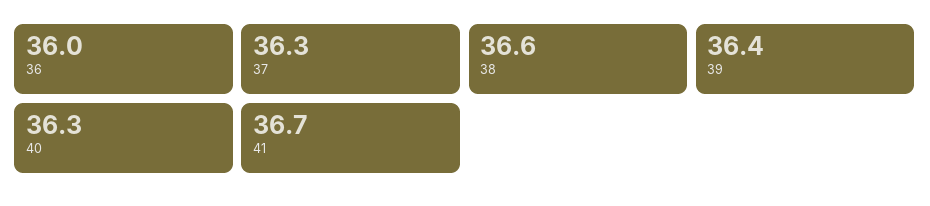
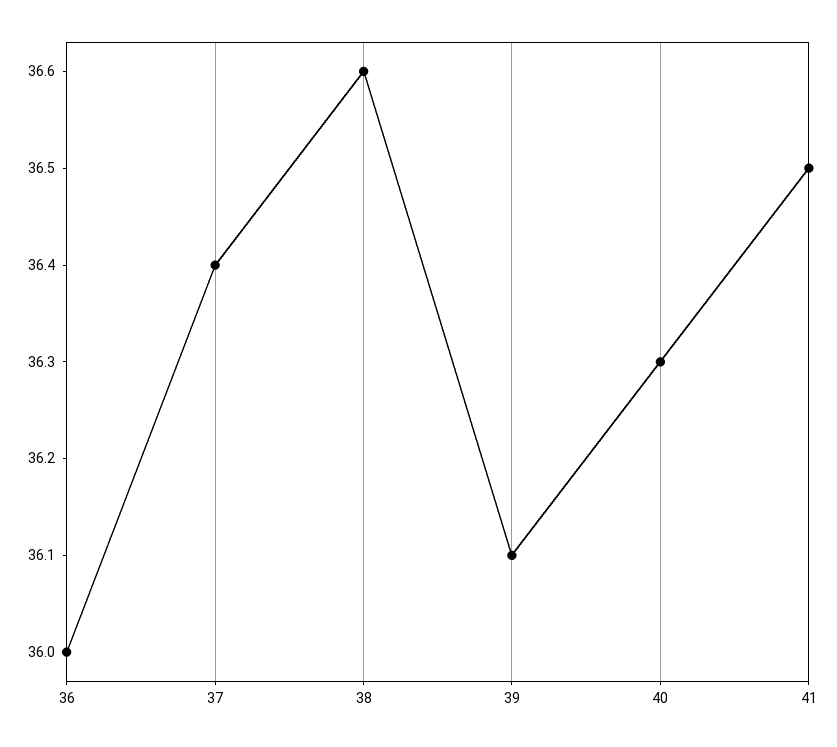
37: 36.3 -> 36.4
39: 36.4 -> 36.1
41: 36.7 -> 36.5

